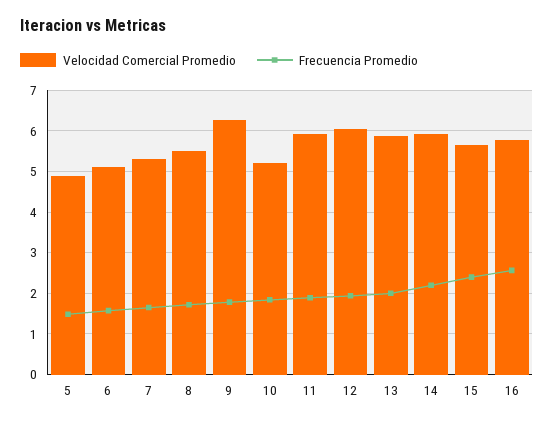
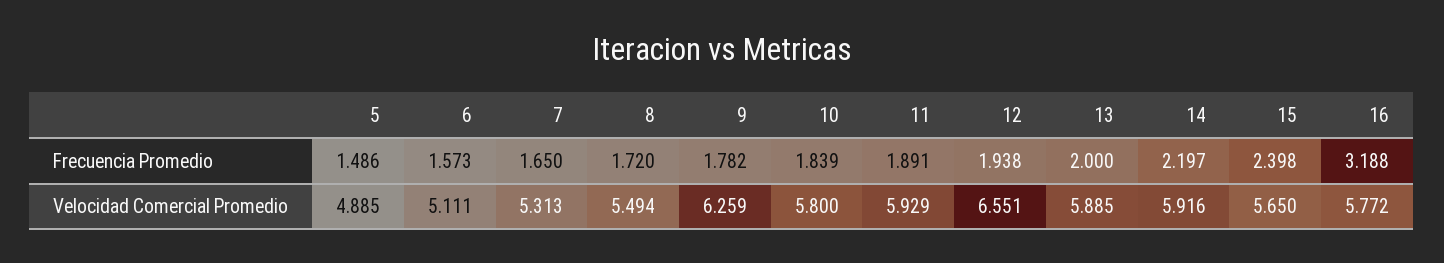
Velocidad Comercial Promedio, 10: 5.2 -> 5.8
Velocidad Comercial Promedio, 12: 6 -> 6.551
Frecuencia Promedio, 16: 2.6 -> 3.188

